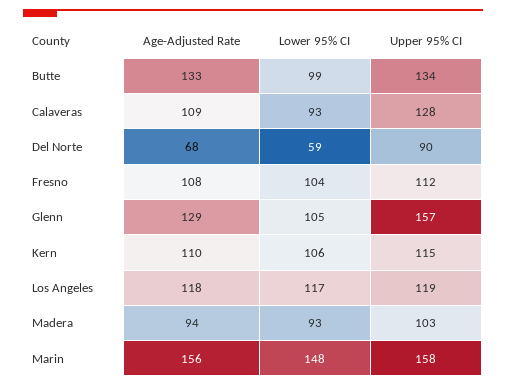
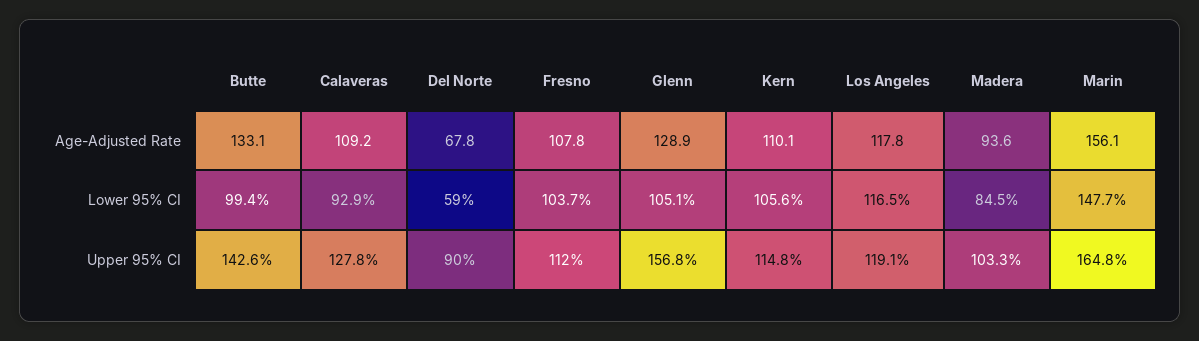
Upper 95% CI, Butte: 134 -> 142.6
Lower 95% CI, Madera: 93 -> 84.5
Upper 95% CI, Marin: 158 -> 164.8

